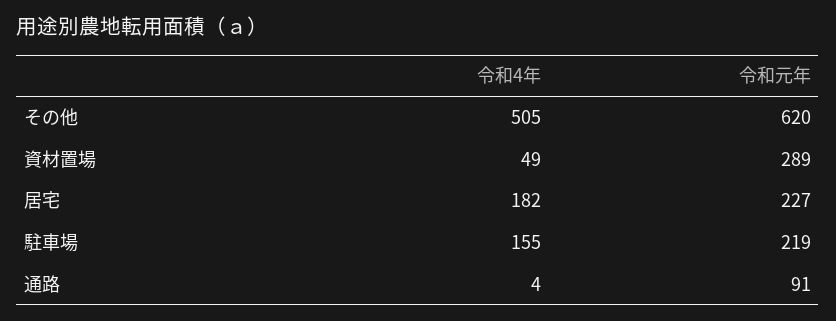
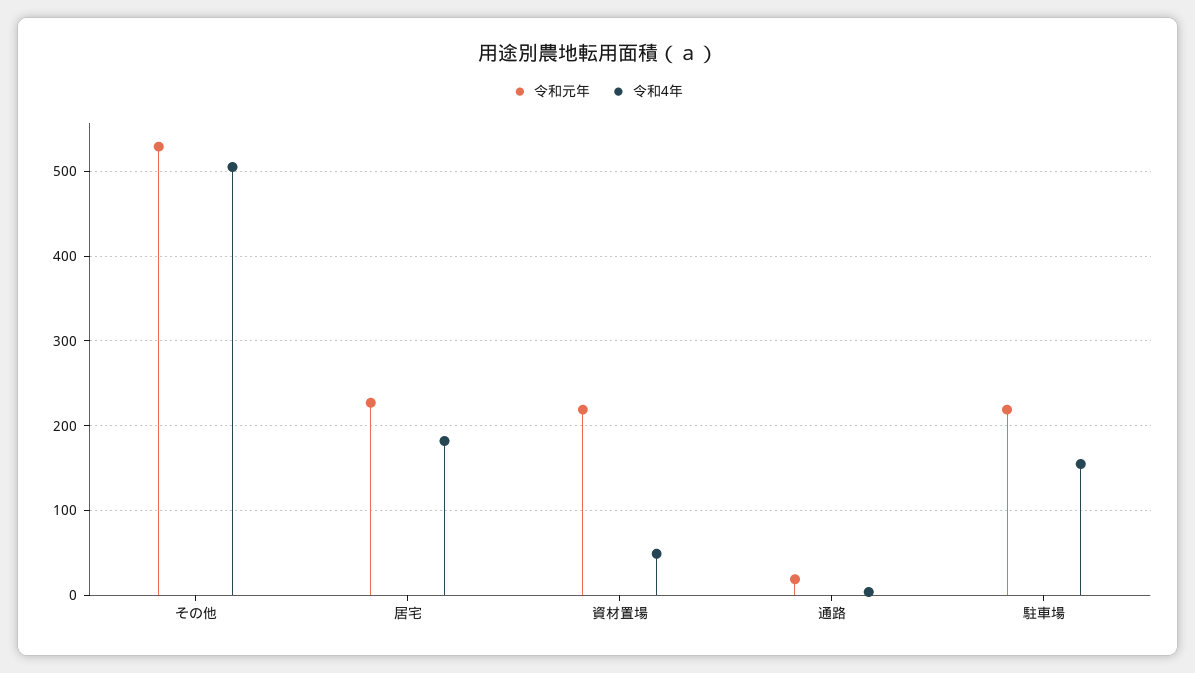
令和元年, その他: 620 -> 530
令和元年, 資材置場: 289 -> 220
令和元年, 通路: 91 -> 20

